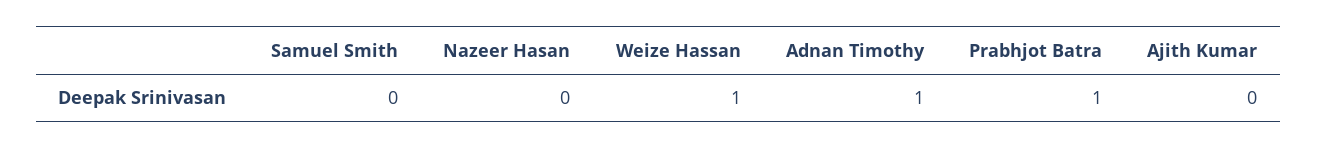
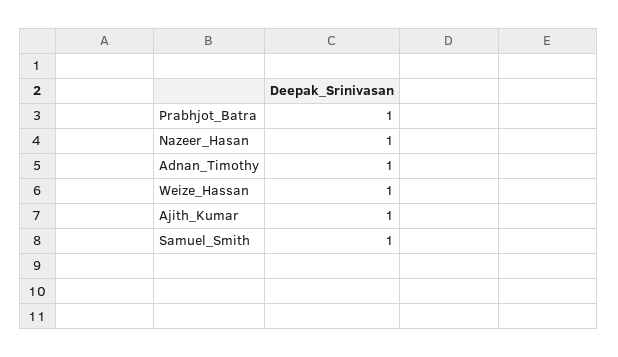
Samuel Smith: 0 -> 1
Nazeer Hasan: 0 -> 1
Ajith Kumar: 0 -> 1

